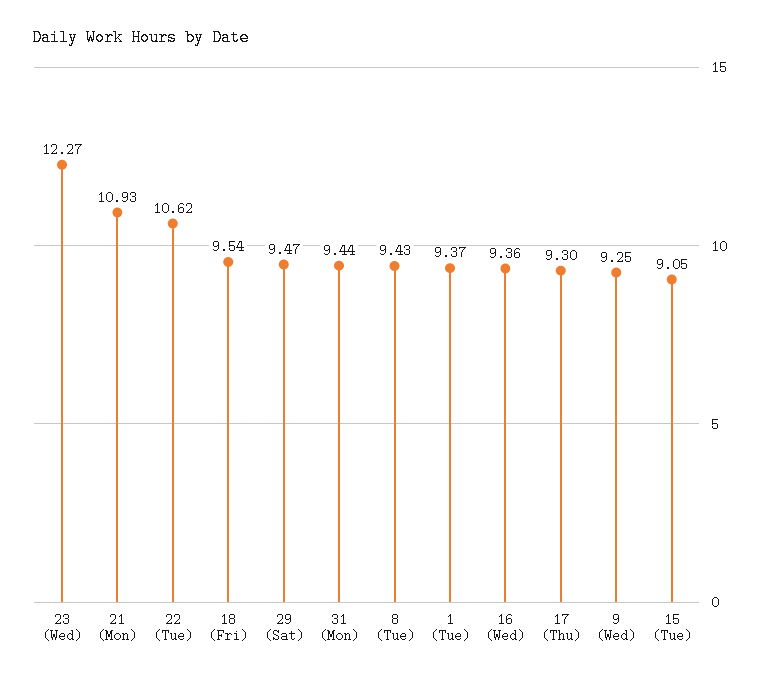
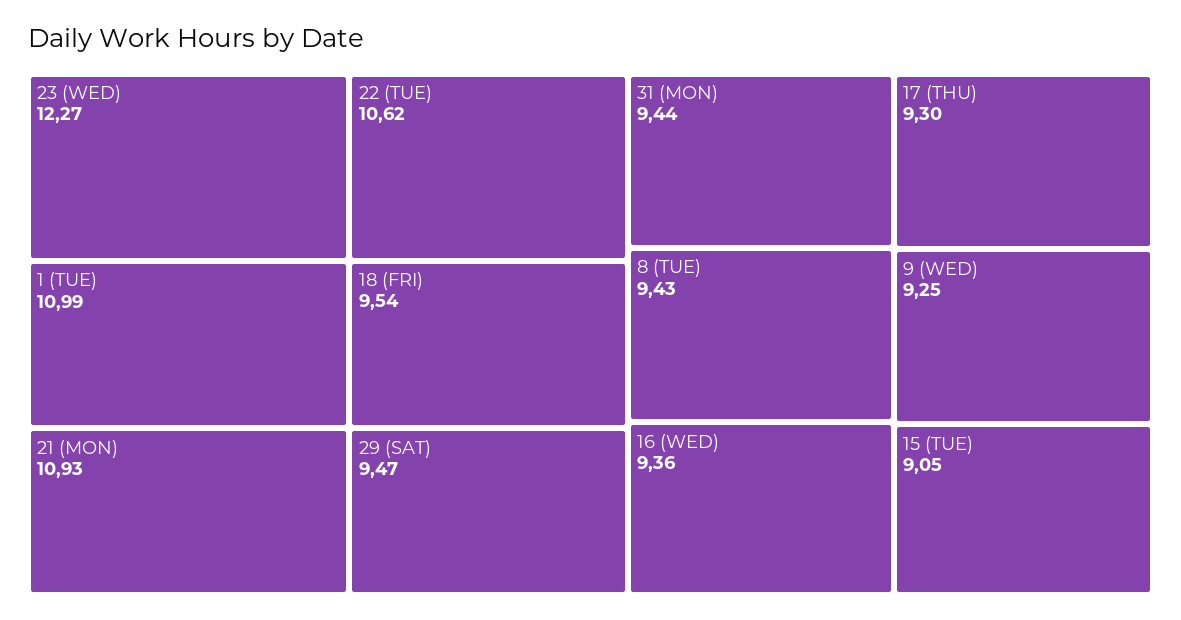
1 (Tue): 9.37 -> 10.99

